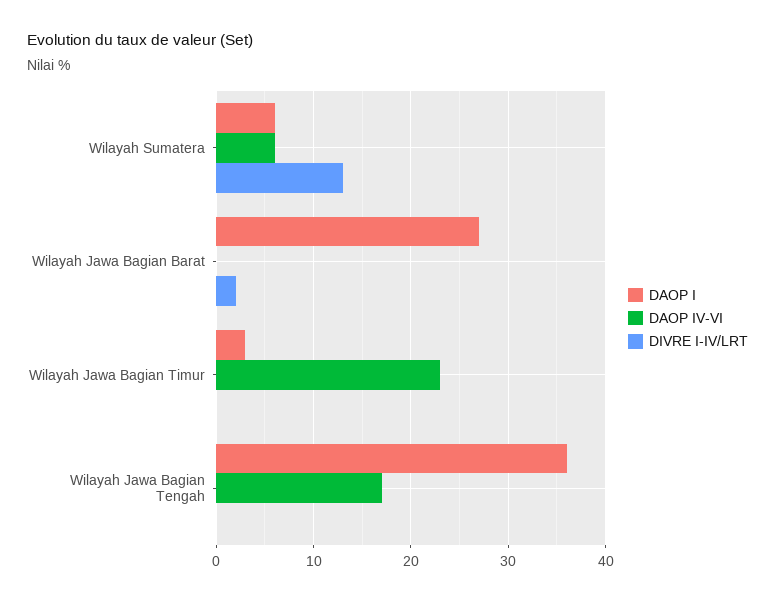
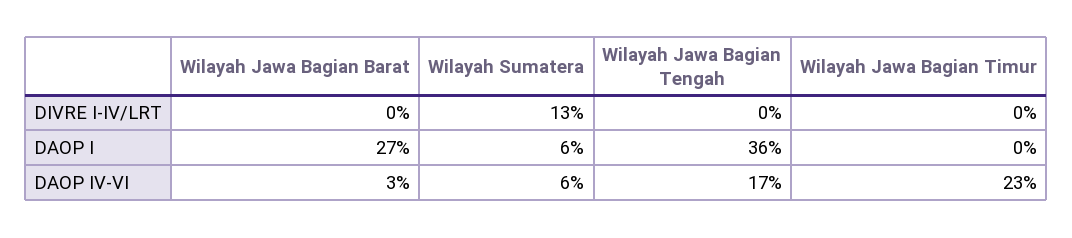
DAOP IV-VI, Wilayah Jawa Bagian Barat: 0 -> 3
DIVRE I-IV/LRT, Wilayah Jawa Bagian Barat: 2 -> 0
DAOP I, Wilayah Jawa Bagian Timur: 3 -> 0

